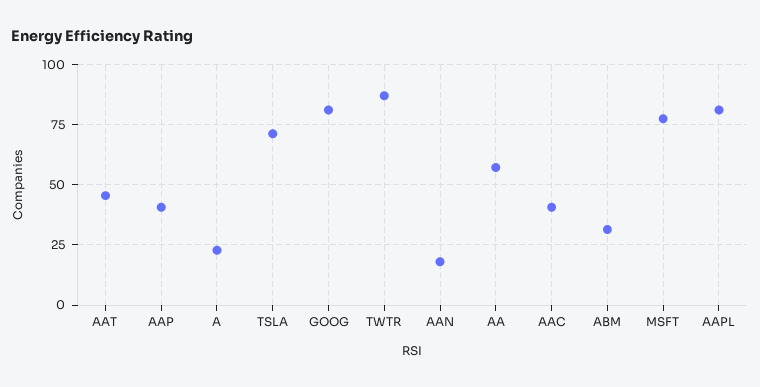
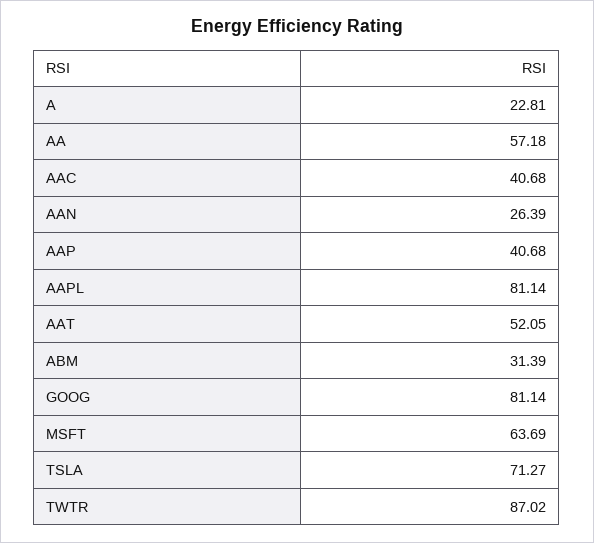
AAT: 45 -> 52.05
AAN: 17.5 -> 26.39
MSFT: 77.5 -> 63.69

